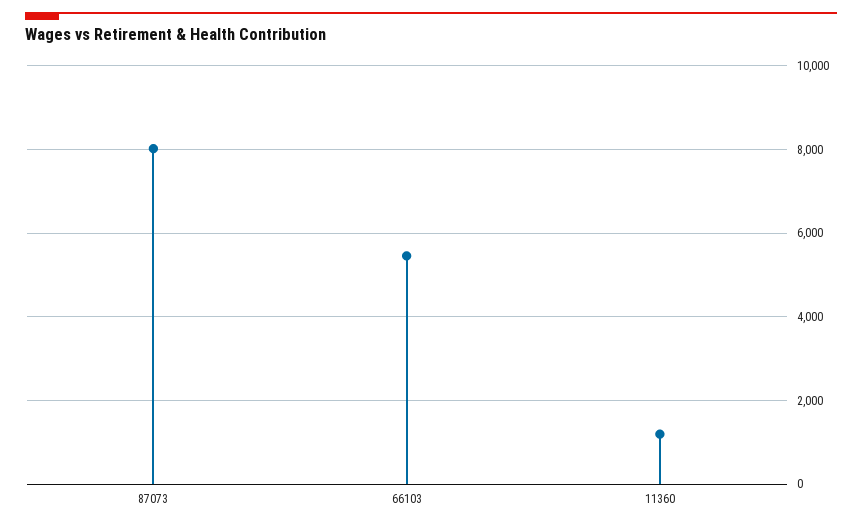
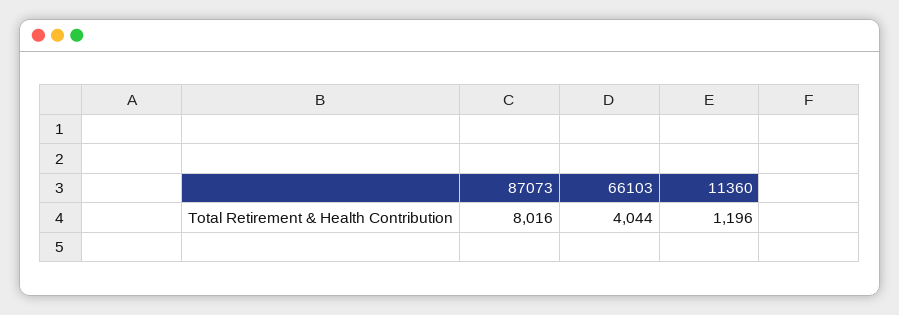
66103: 5400 -> 4044

